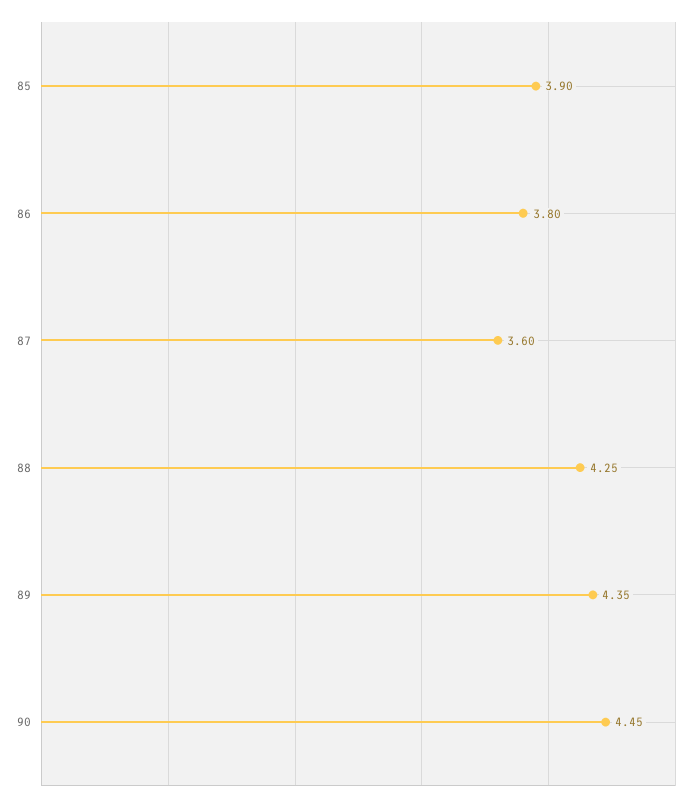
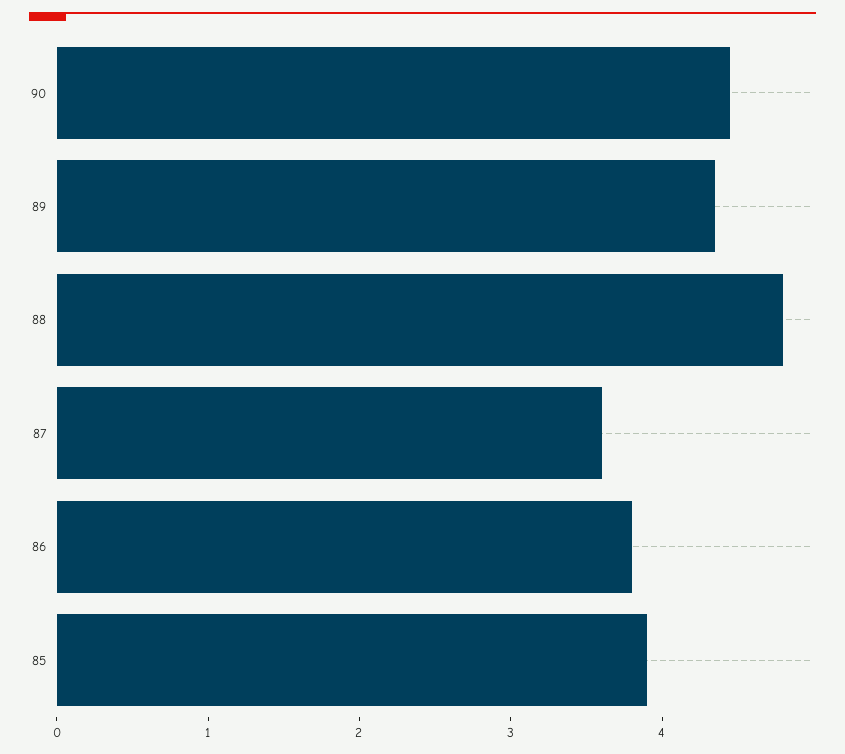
88: 4.25 -> 4.8

